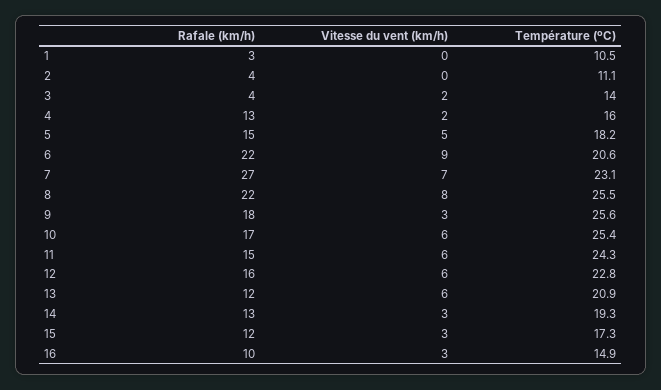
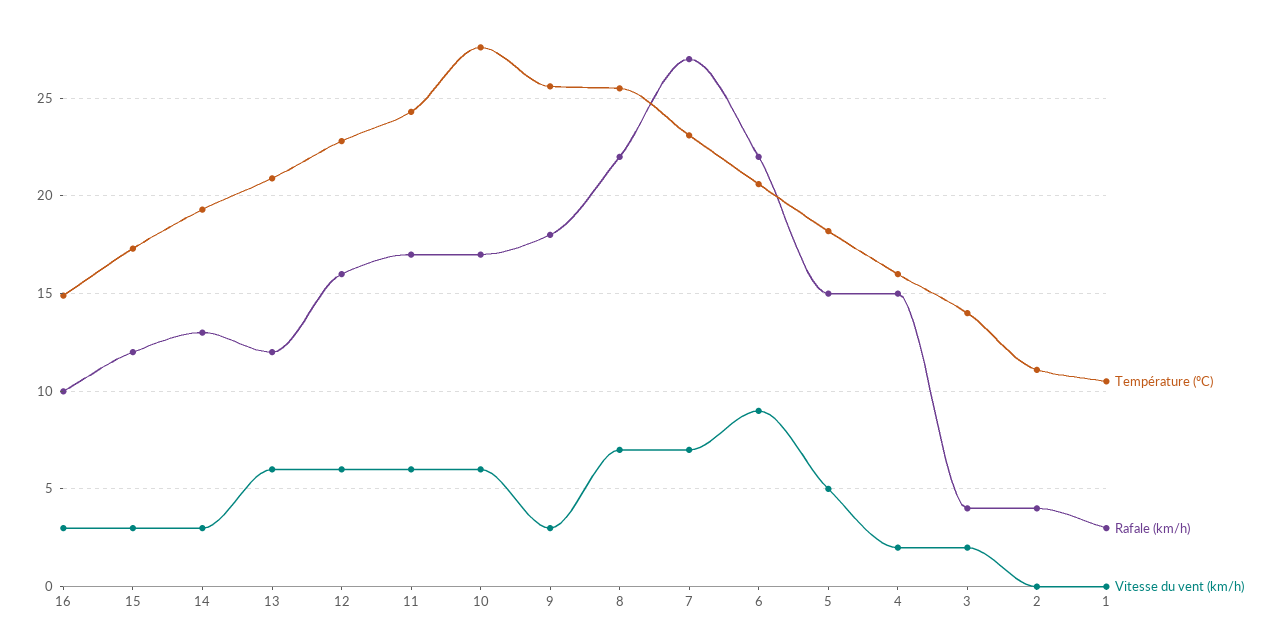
Rafale (km/h), 4: 13 -> 15
Vitesse du vent (km/h), 8: 8 -> 7
Température (ºC), 10: 25.4 -> 27.5
Rafale (km/h), 11: 15 -> 17

